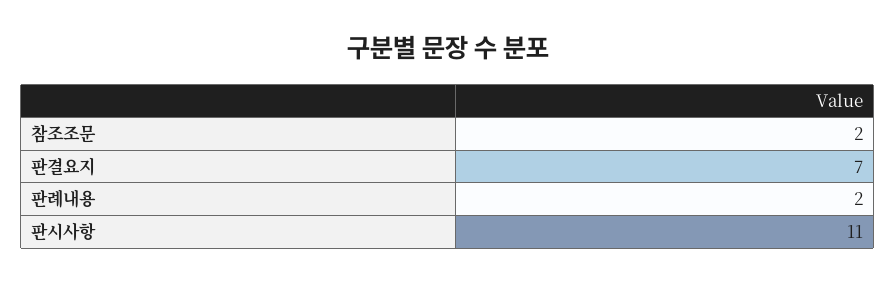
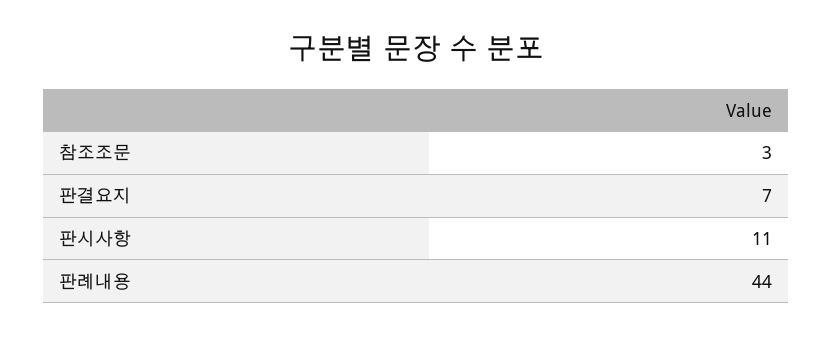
참조조문: 2 -> 3
판례내용: 2 -> 44

